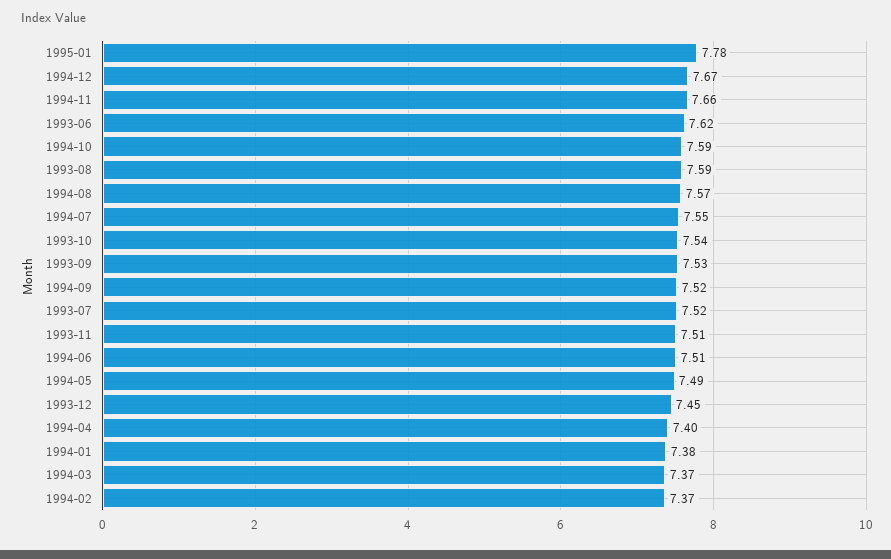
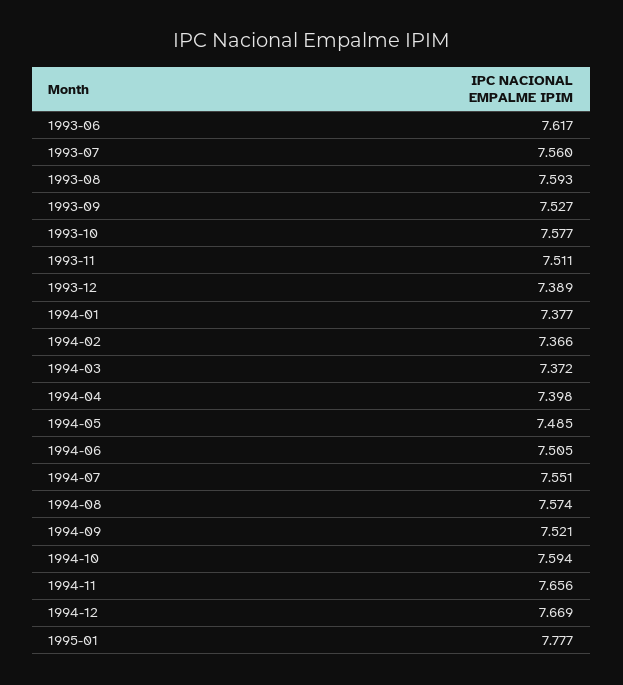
1993-10: 7.54 -> 7.577
1993-07: 7.52 -> 7.56
1993-12: 7.45 -> 7.389

